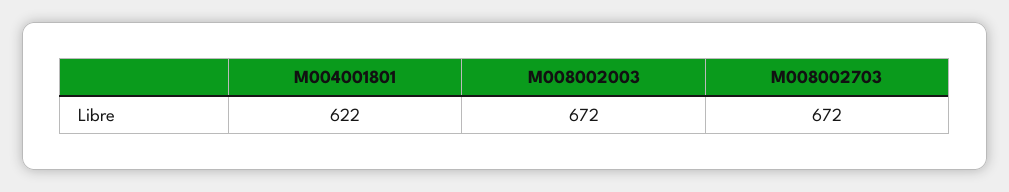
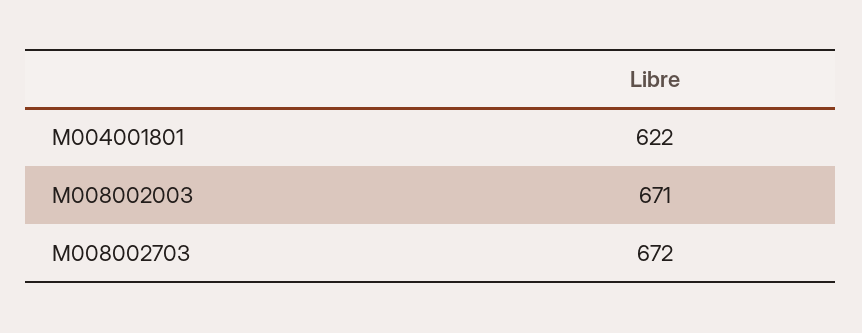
M008002003: 672 -> 671

